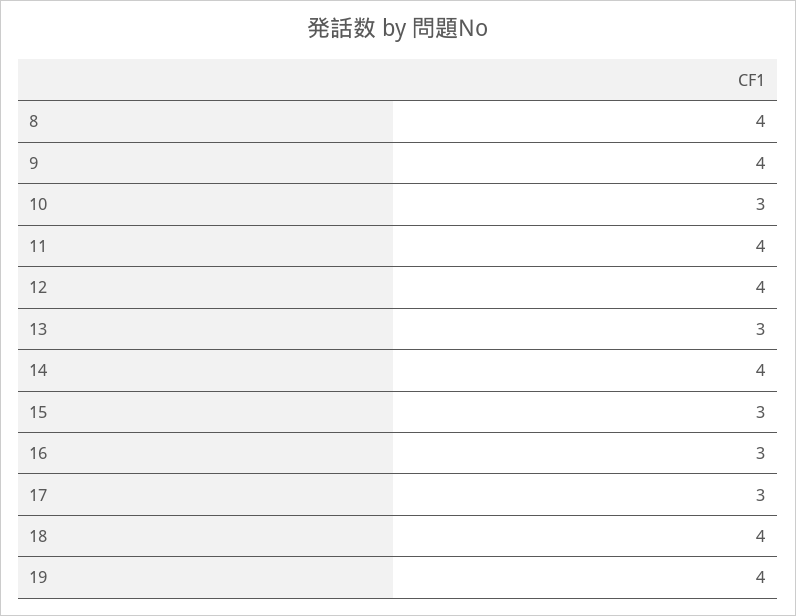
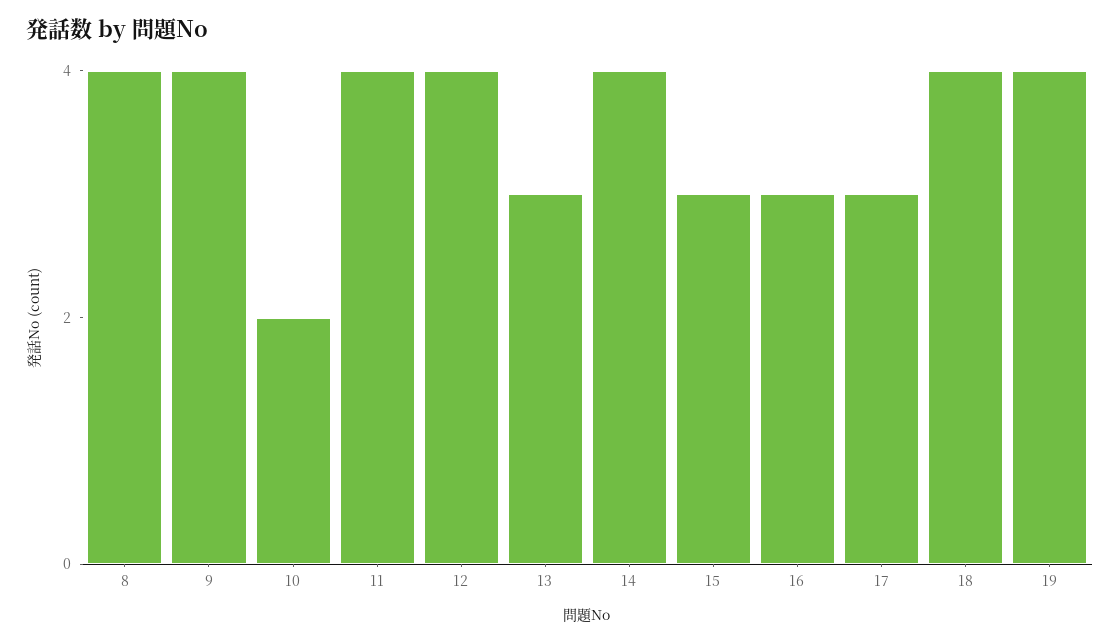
10: 3 -> 2

